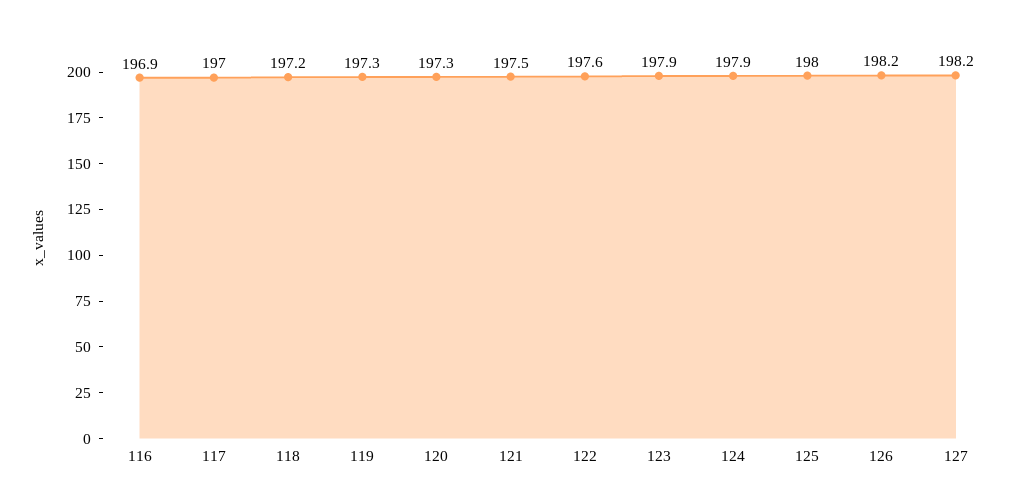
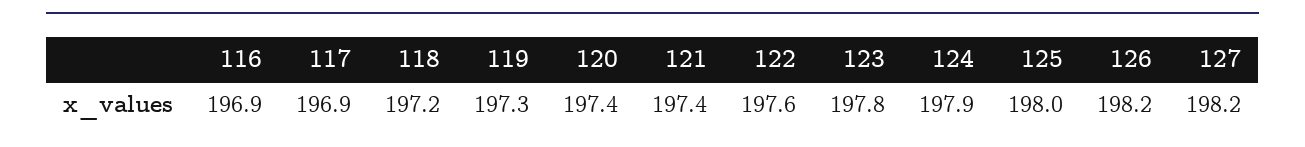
117: 197 -> 196.9
120: 197.3 -> 197.4
121: 197.5 -> 197.4
123: 197.9 -> 197.8

